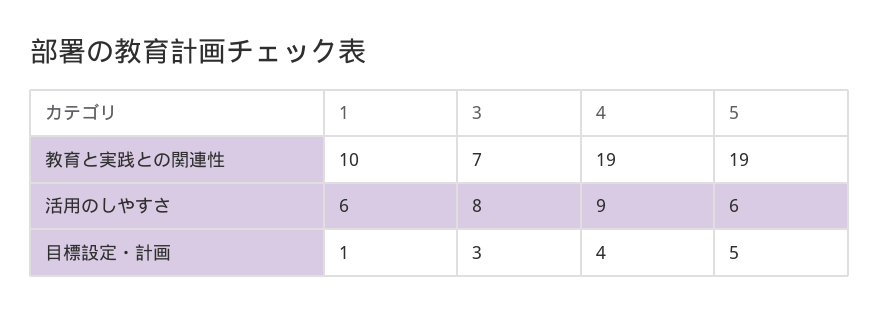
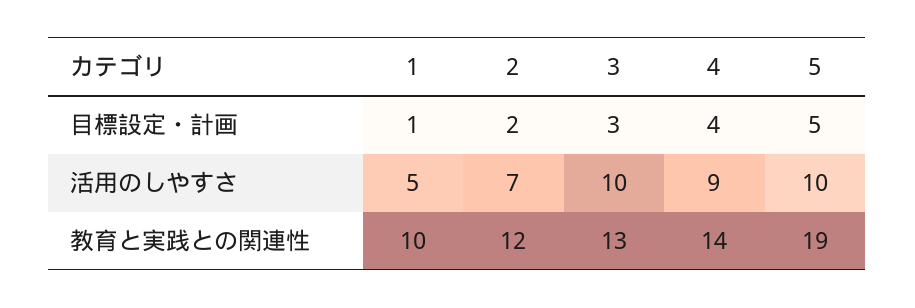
3, 教育と実践との関連性: 7 -> 13
4, 教育と実践との関連性: 19 -> 14
1, 活用のしやすさ: 6 -> 5
3, 活用のしやすさ: 8 -> 10
5, 活用のしやすさ: 6 -> 10
2, 目標設定・計画: none -> 2
2, 活用のしやすさ: none -> 7
2, 教育と実践との関連性: none -> 12

